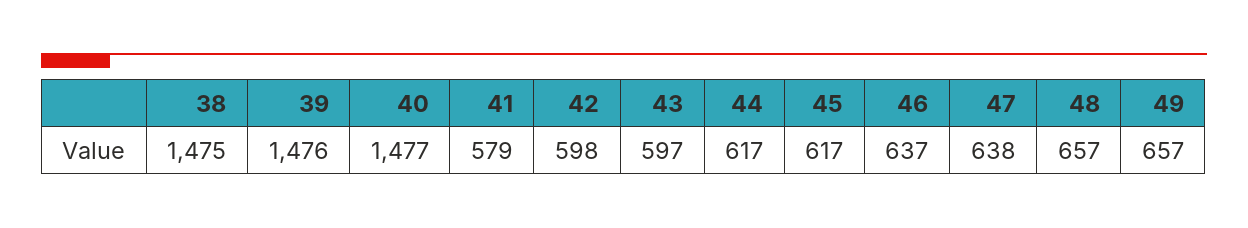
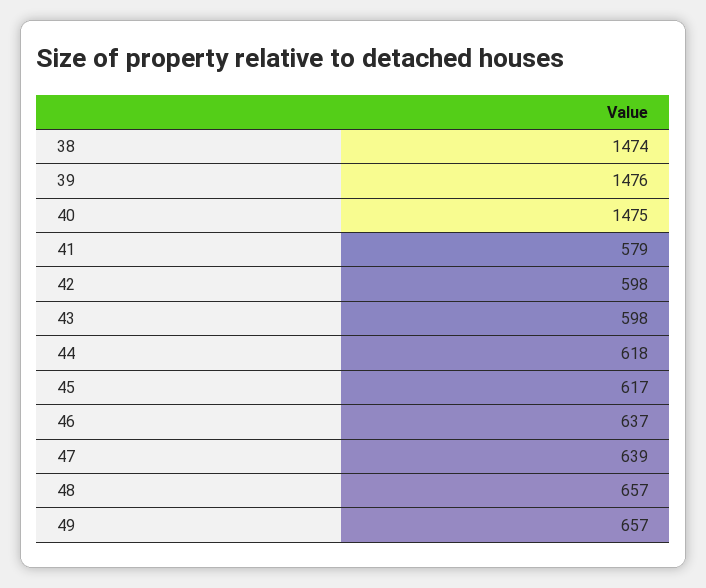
38: 1475 -> 1474
40: 1477 -> 1475
43: 597 -> 598
44: 617 -> 618
47: 638 -> 639

